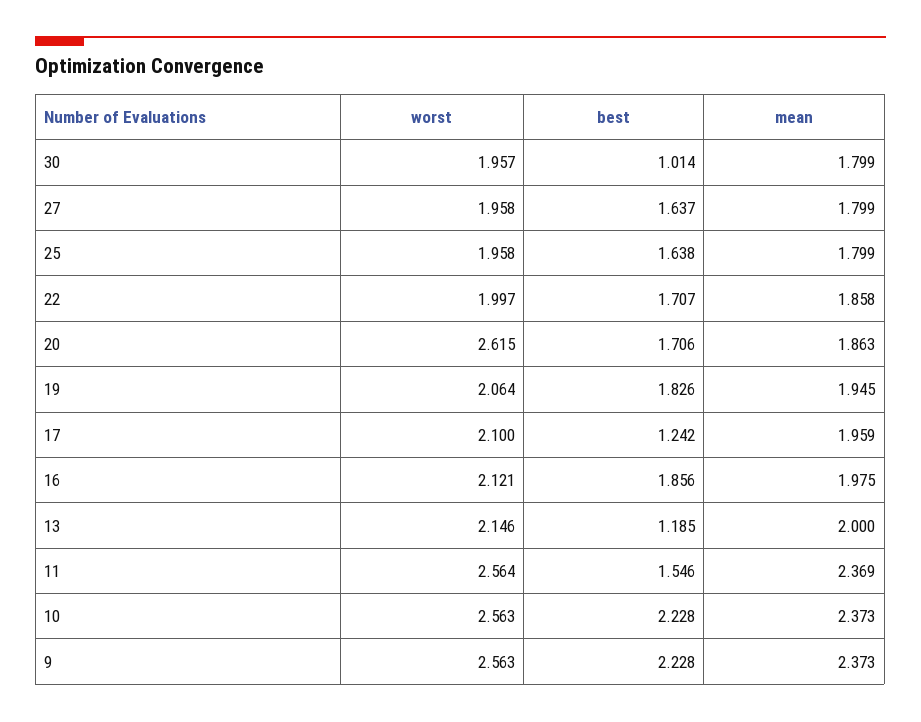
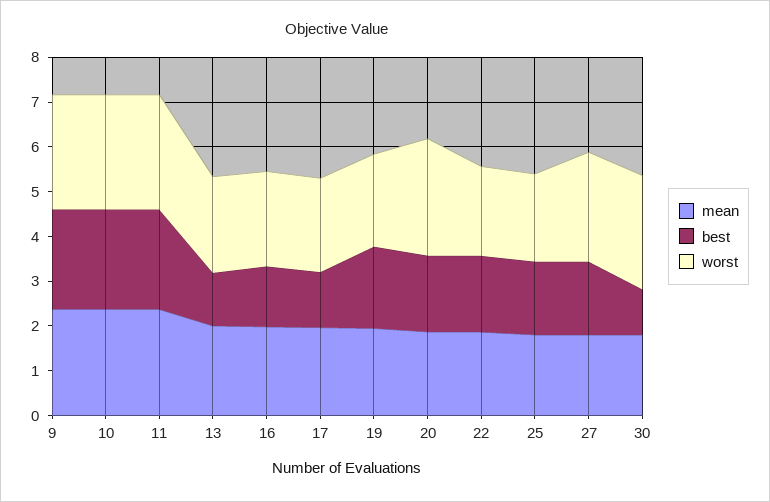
worst, 30: 1.957 -> 2.6
worst, 27: 1.958 -> 2.4
best, 16: 1.856 -> 1.4
best, 11: 1.546 -> 2.2

